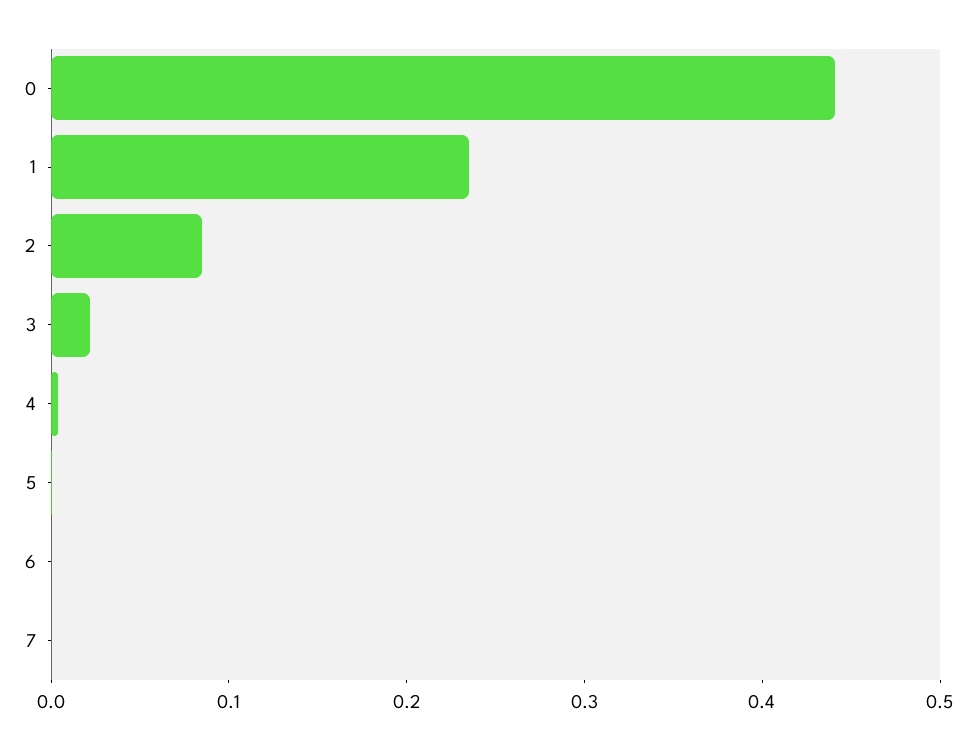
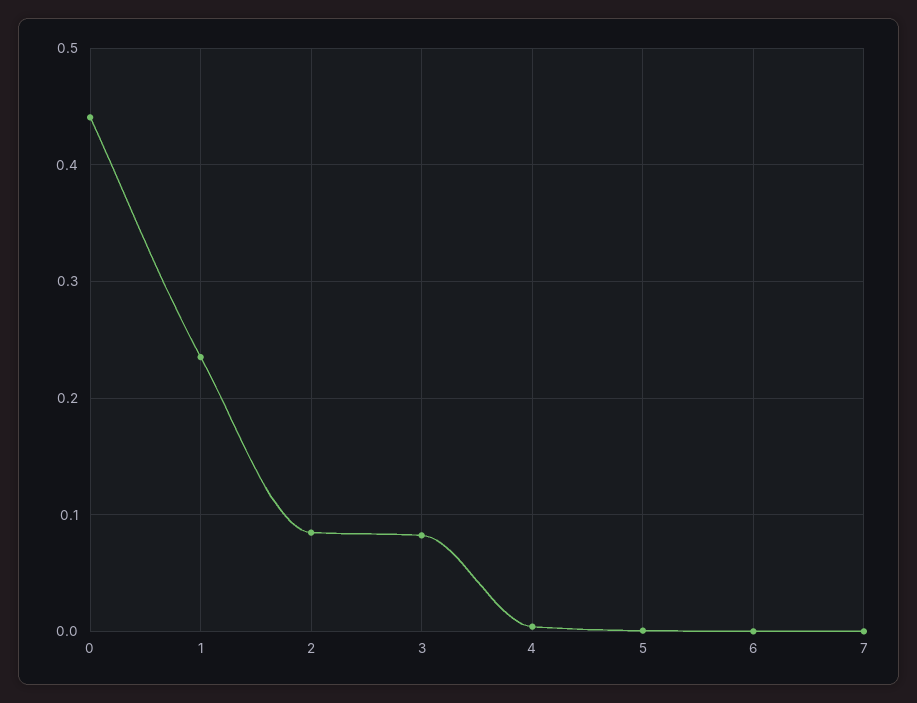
3: 0.02 -> 0.08

